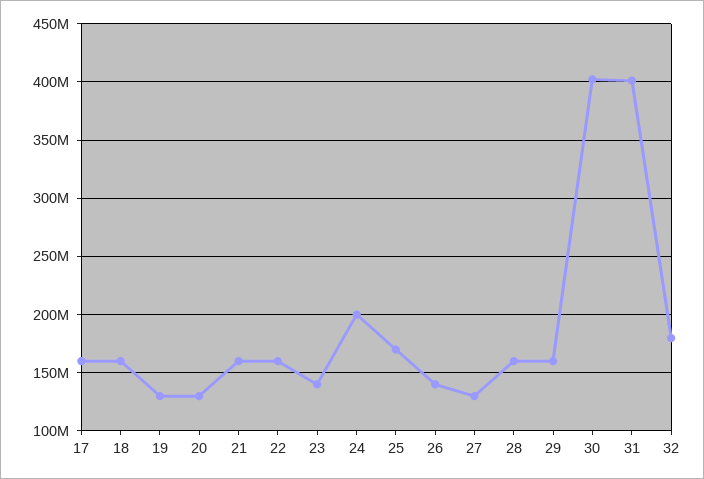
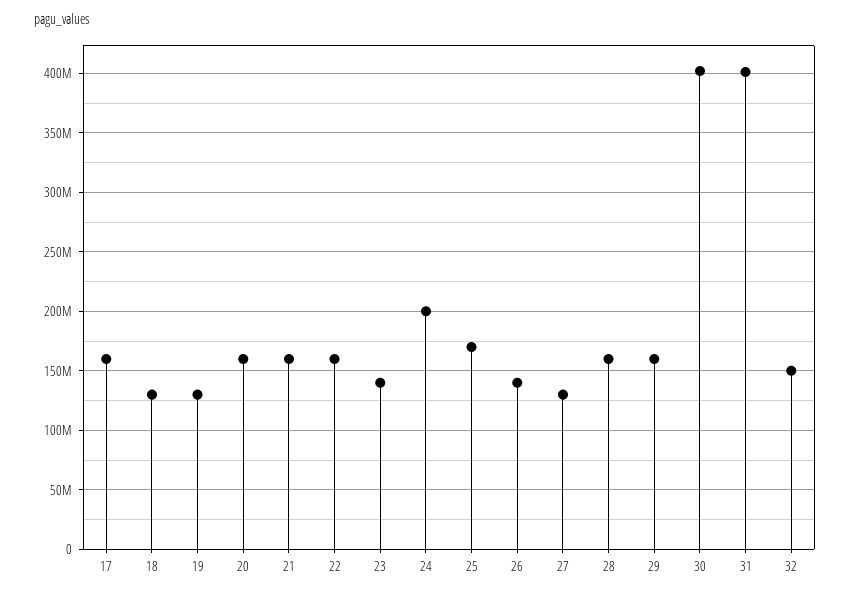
18: 160000000 -> 130000000
20: 130000000 -> 160000000
32: 180000000 -> 150000000

